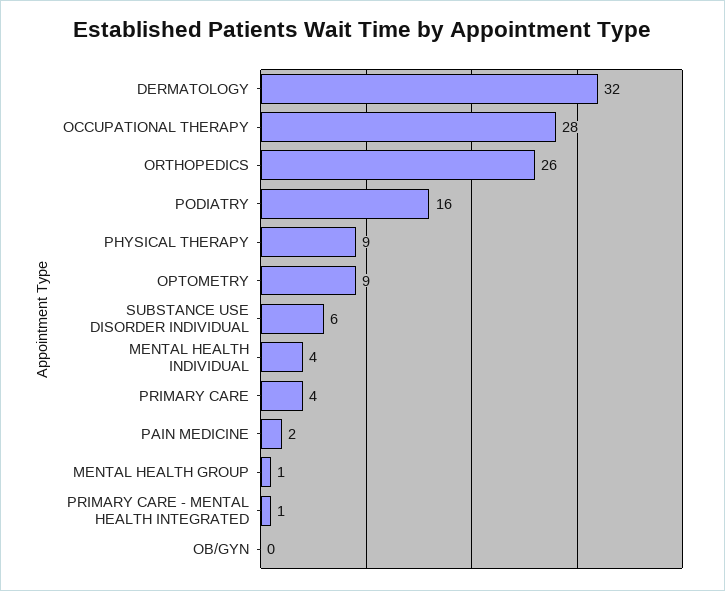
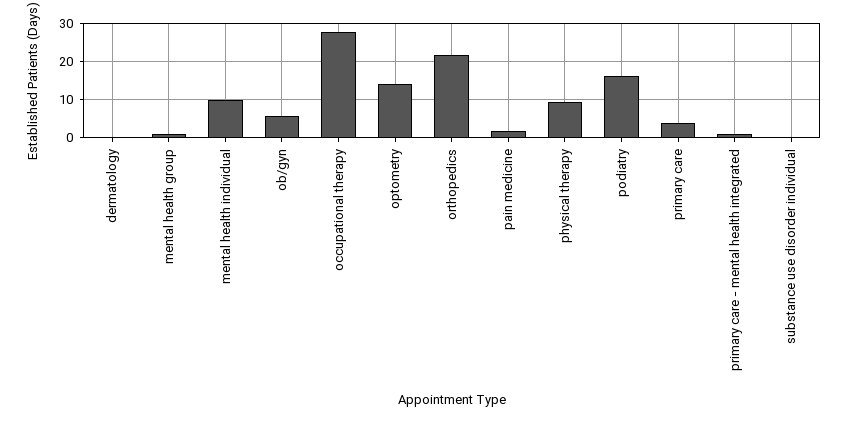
DERMATOLOGY: 32 -> 0
ORTHOPEDICS: 26 -> 22
OPTOMETRY: 9 -> 14
SUBSTANCE USE DISORDER INDIVIDUAL: 6 -> 0
MENTAL HEALTH INDIVIDUAL: 4 -> 10
OB/GYN: 0 -> 6

